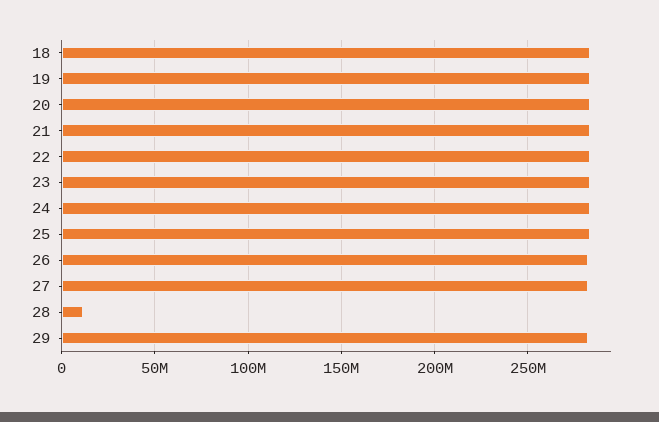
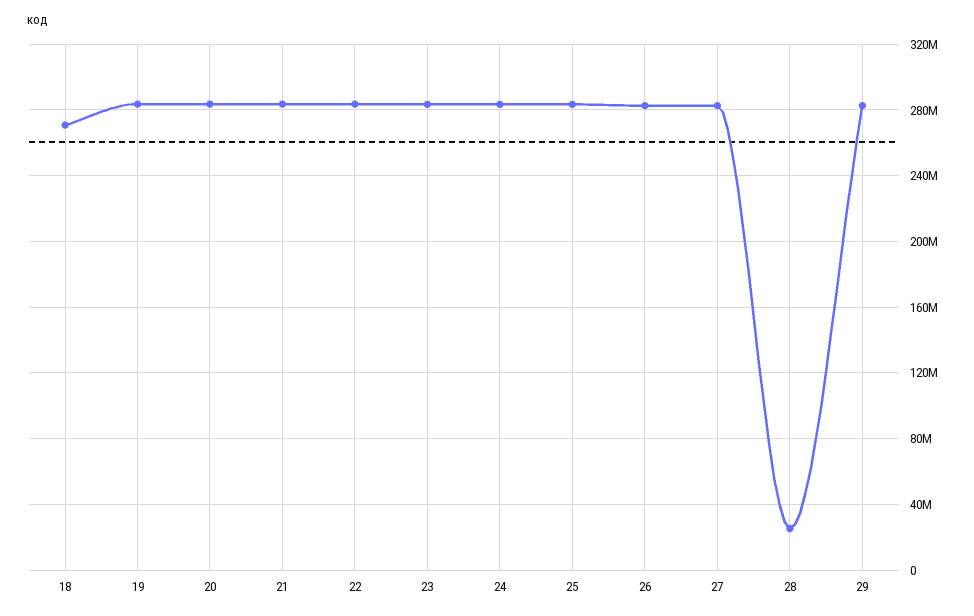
18: 285000000 -> 270000000
28: 10000000 -> 25000000

